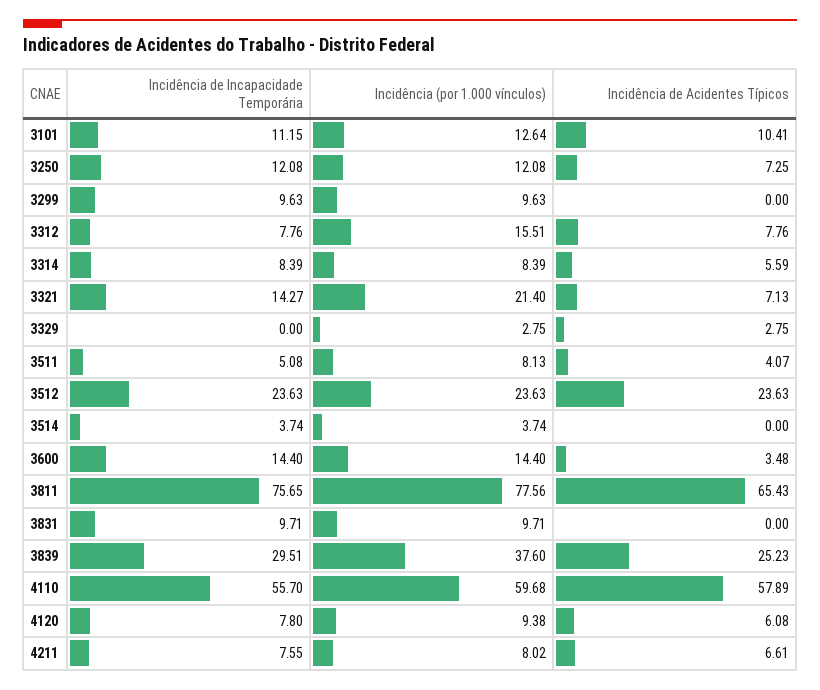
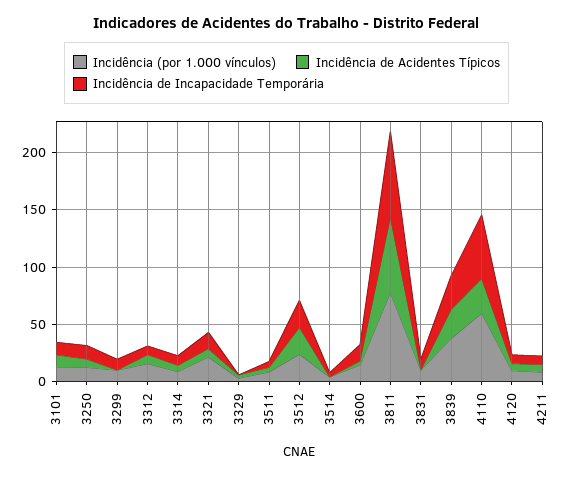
Incidência de Acidentes Típicos, 4110: 57.89 -> 30

